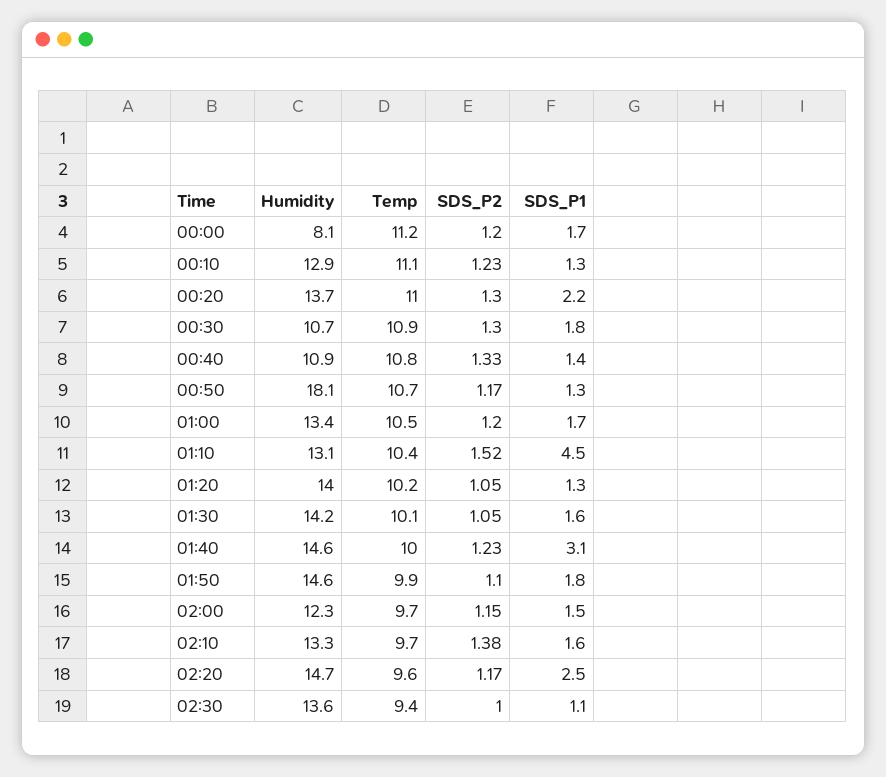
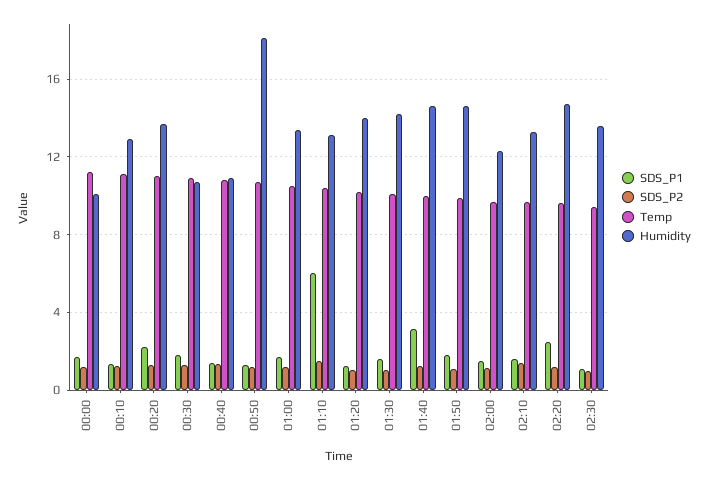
Humidity, 00:00: 8.1 -> 10
SDS_P1, 01:10: 4.5 -> 6

